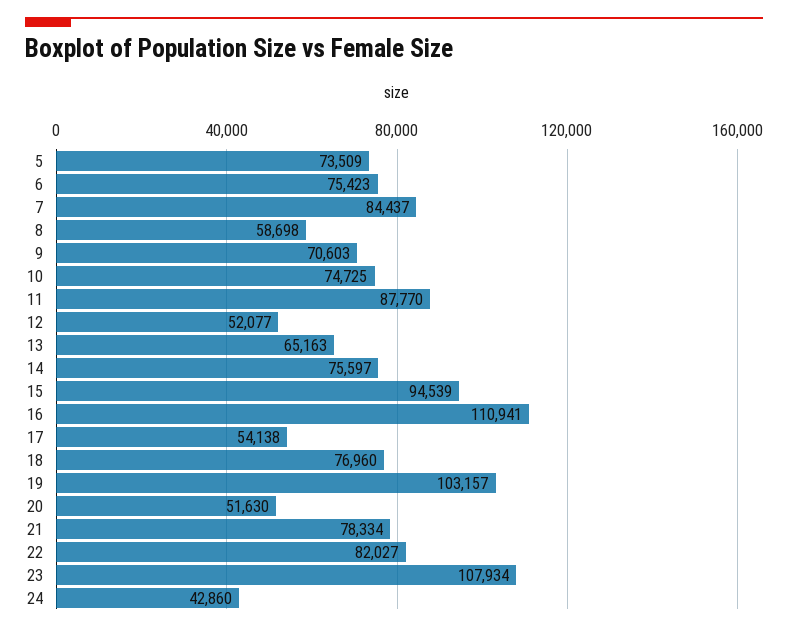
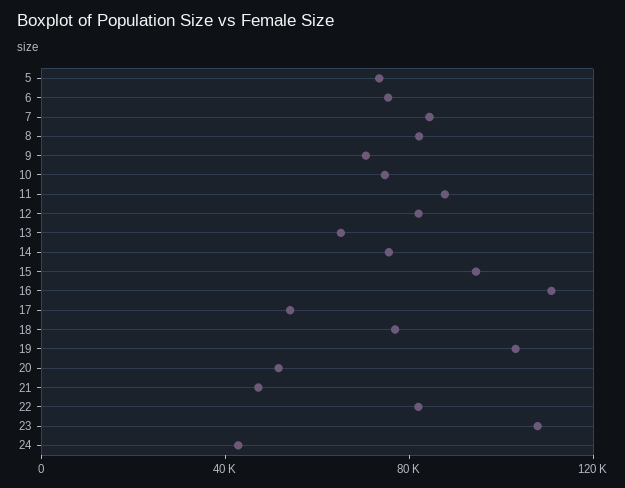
8: 58698 -> 80000
12: 52077 -> 80000
21: 78334 -> 50000

